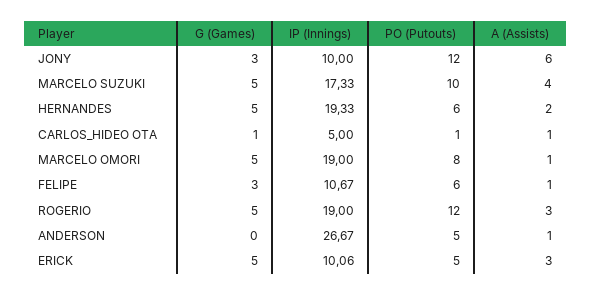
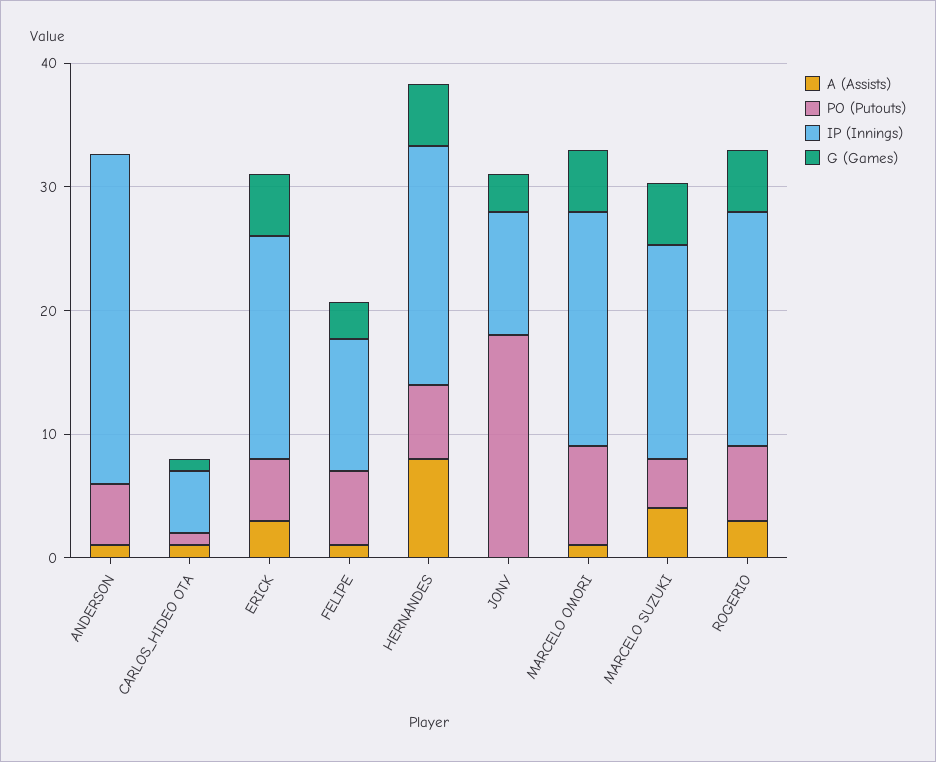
PO (Putouts), JONY: 12 -> 18
A (Assists), JONY: 6 -> 0
PO (Putouts), MARCELO SUZUKI: 10 -> 4
A (Assists), HERNANDES: 2 -> 8
PO (Putouts), ROGERIO: 12 -> 6
IP (Innings), ERICK: 10.06 -> 18

